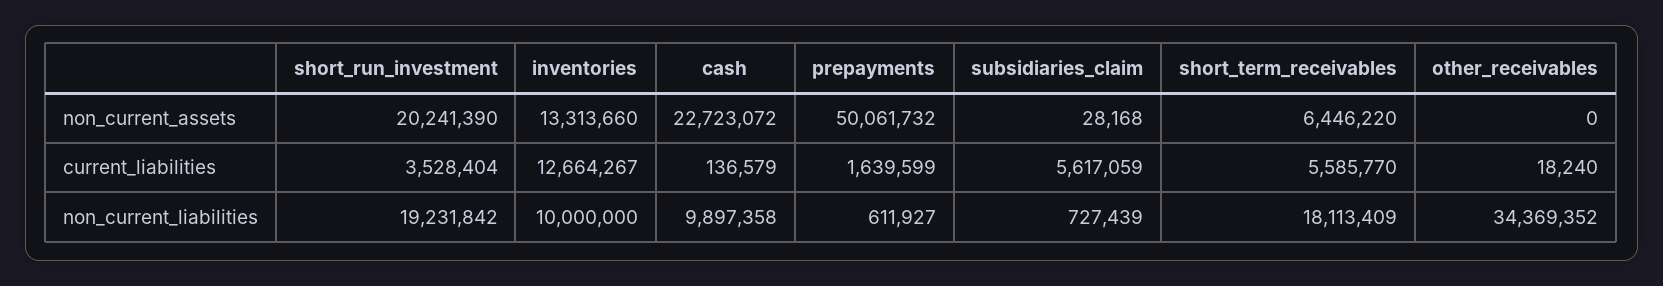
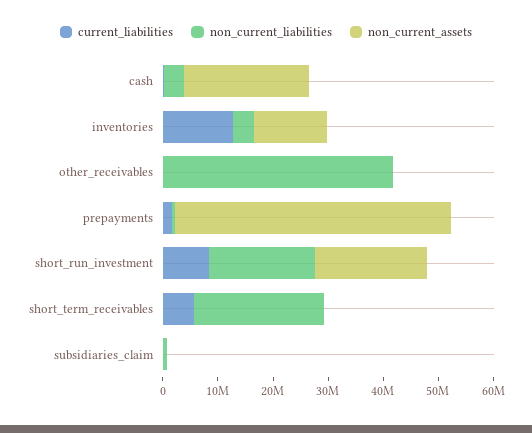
non_current_assets, short_term_receivables: 6446220 -> 0
current_liabilities, short_run_investment: 3528404 -> 8000000
current_liabilities, subsidiaries_claim: 5617059 -> 0
non_current_liabilities, inventories: 10000000 -> 4000000
non_current_liabilities, cash: 9897358 -> 4000000
non_current_liabilities, short_term_receivables: 18113409 -> 24000000
non_current_liabilities, other_receivables: 34369352 -> 42000000

